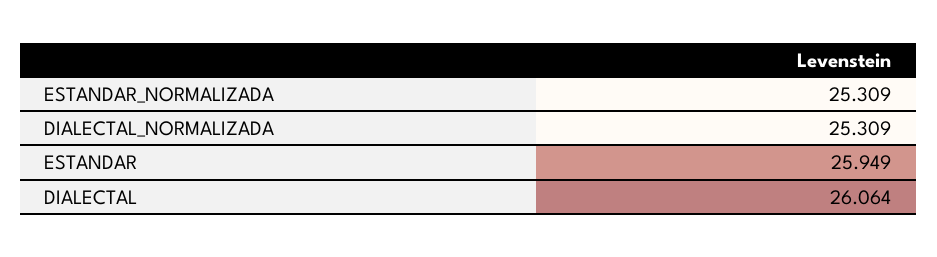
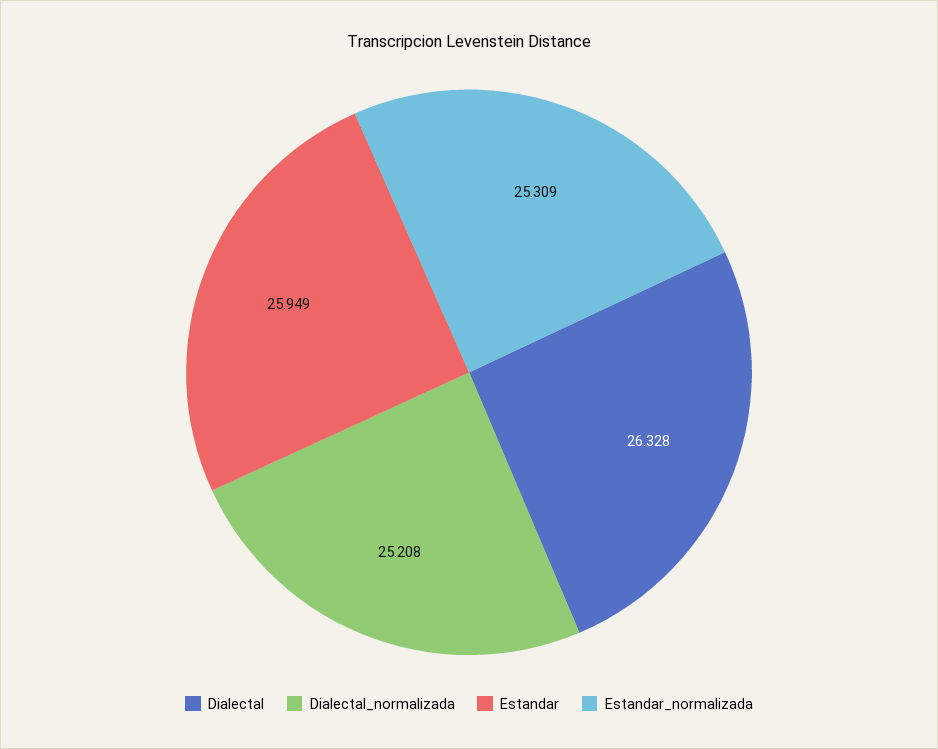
DIALECTAL_NORMALIZADA: 25.309 -> 25.208
DIALECTAL: 26.064 -> 26.328

